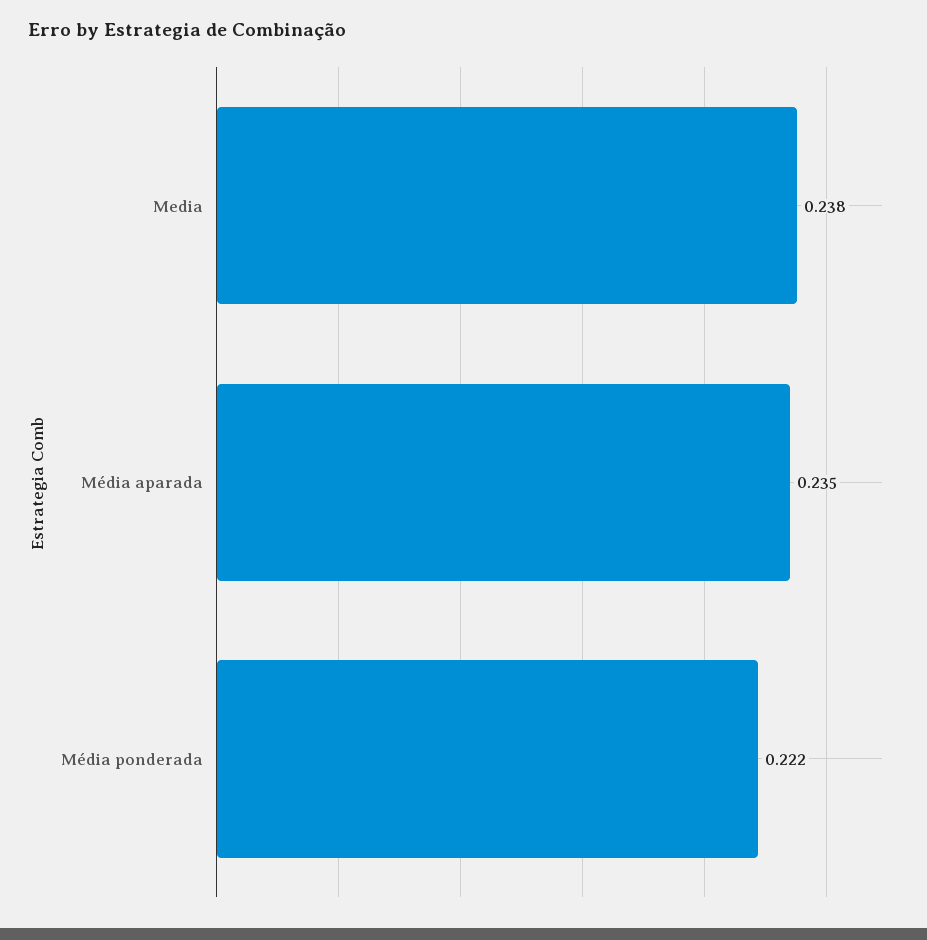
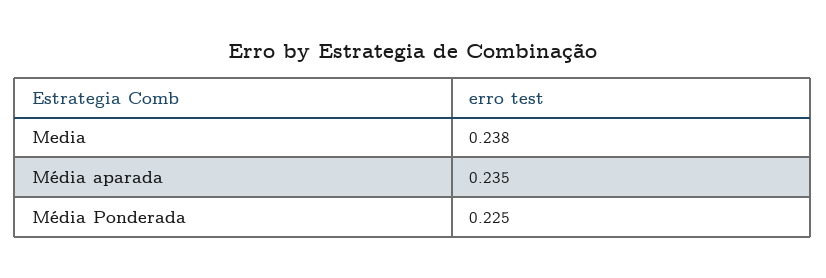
Média ponderada: 0.222 -> 0.225

